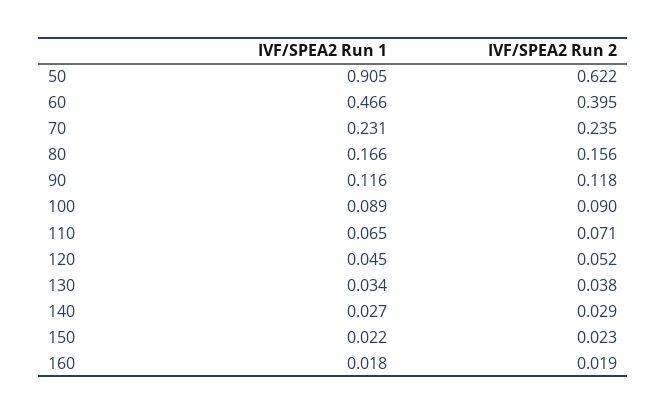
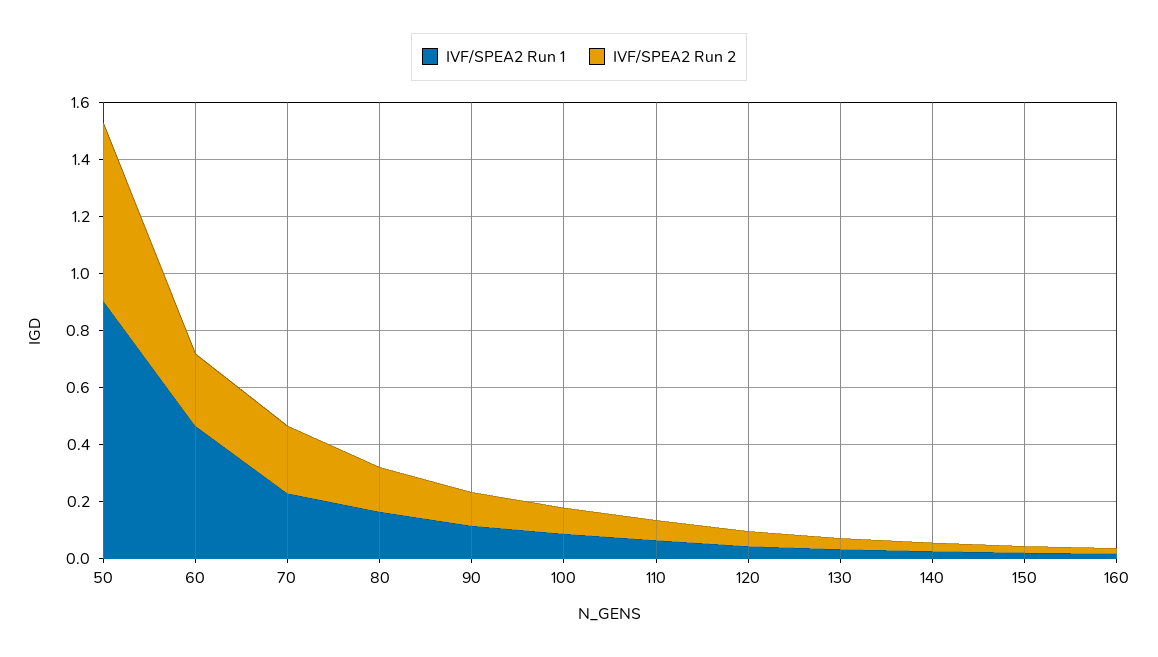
IVF/SPEA2 Run 2, 60: 0.395 -> 0.25

